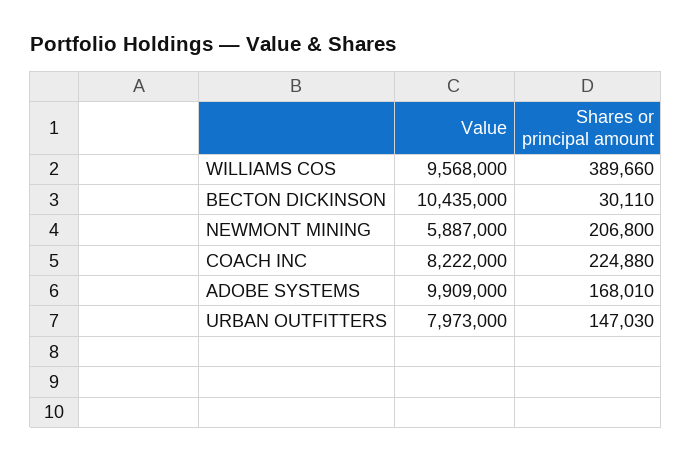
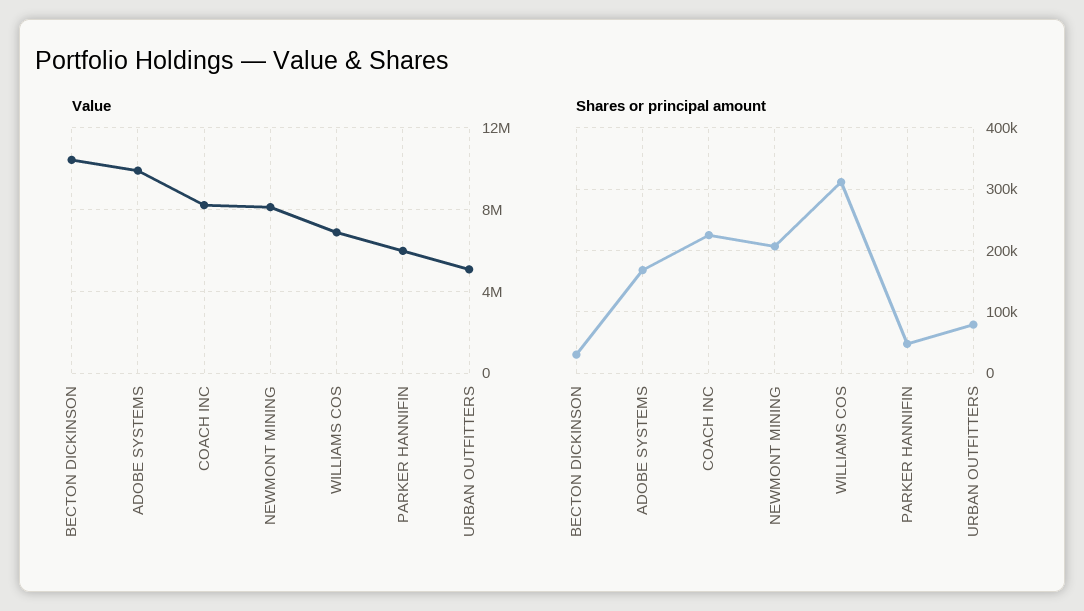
Value, WILLIAMS COS: 9568000 -> 7000000
Shares or principal amount, WILLIAMS COS: 389660 -> 310000
Value, NEWMONT MINING: 5887000 -> 8000000
Value, URBAN OUTFITTERS: 7973000 -> 5000000
Shares or principal amount, URBAN OUTFITTERS: 147030 -> 80000
Value, PARKER HANNIFIN: none -> 6000000
Shares or principal amount, PARKER HANNIFIN: none -> 50000

